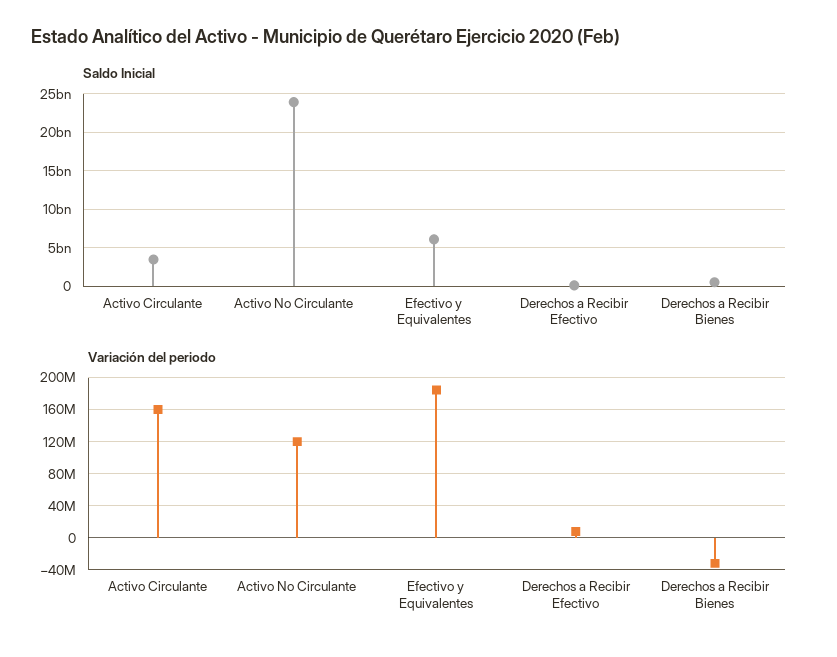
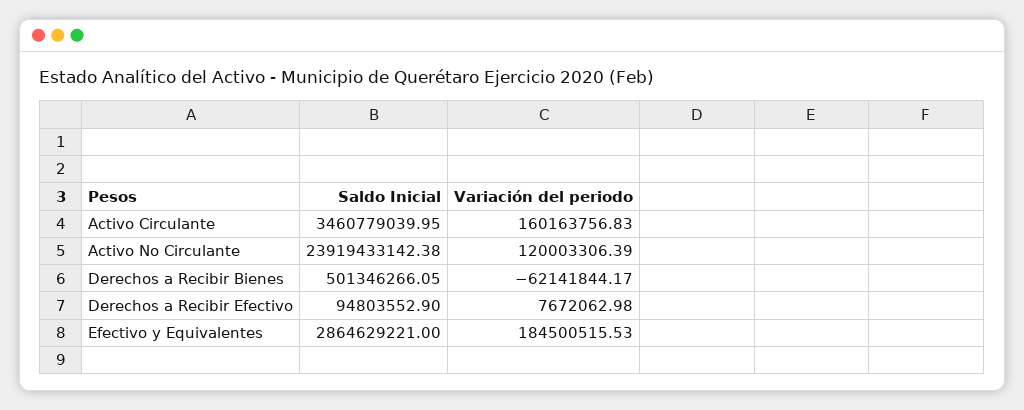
Saldo Inicial, Efectivo y Equivalentes: 6000000000 -> 2864629221
Variación del periodo, Derechos a Recibir Bienes: -30000000 -> -62141844.17

